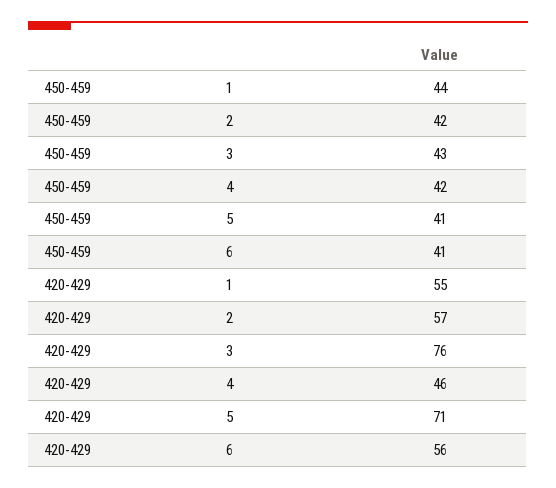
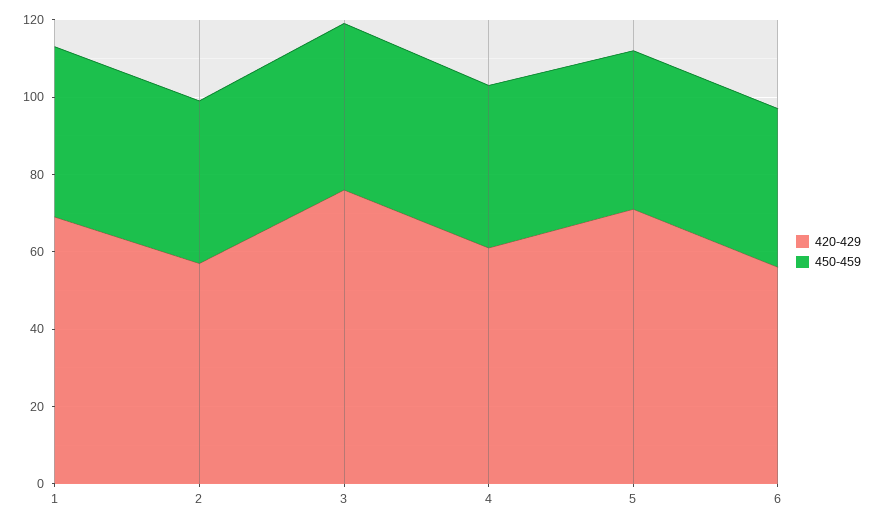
420-429, 1: 55 -> 70
420-429, 4: 46 -> 60

